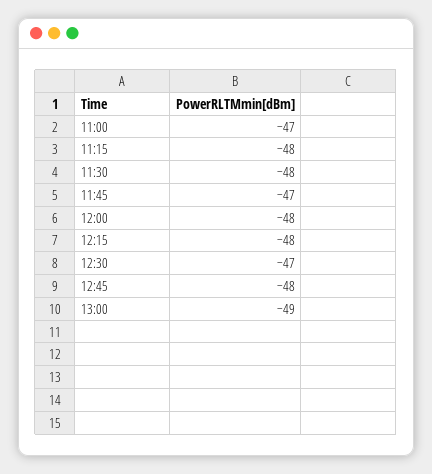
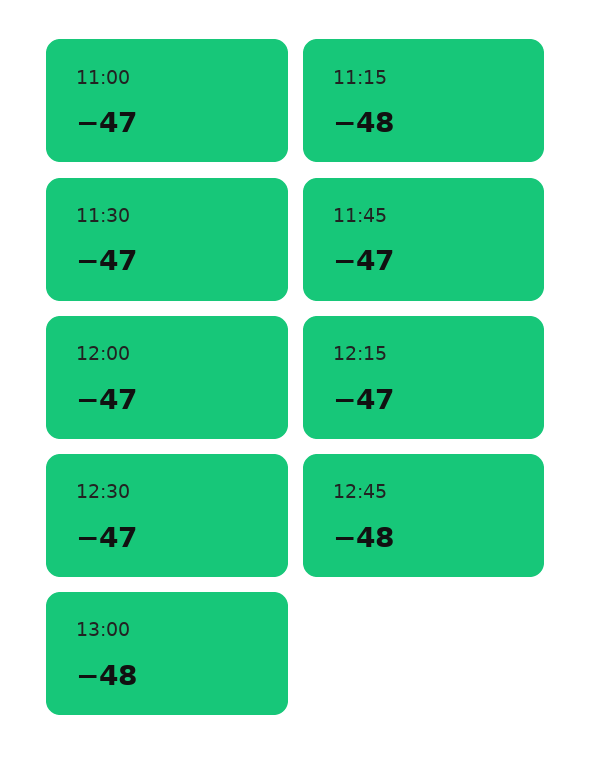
11:30: -48 -> -47
12:00: -48 -> -47
12:15: -48 -> -47
13:00: -49 -> -48

